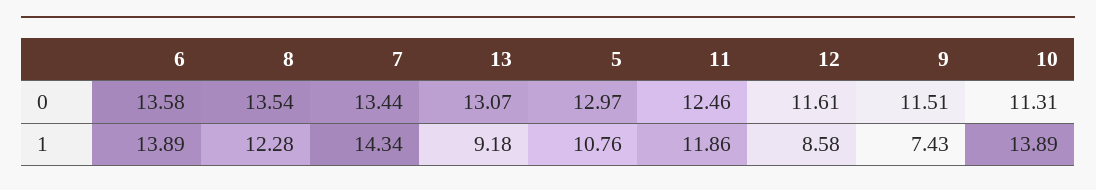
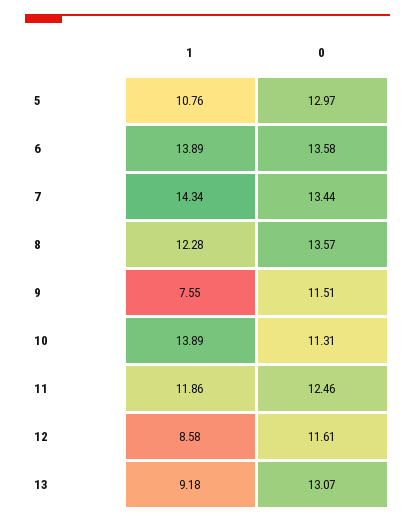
8, 0: 13.54 -> 13.57
9, 1: 7.43 -> 7.55

